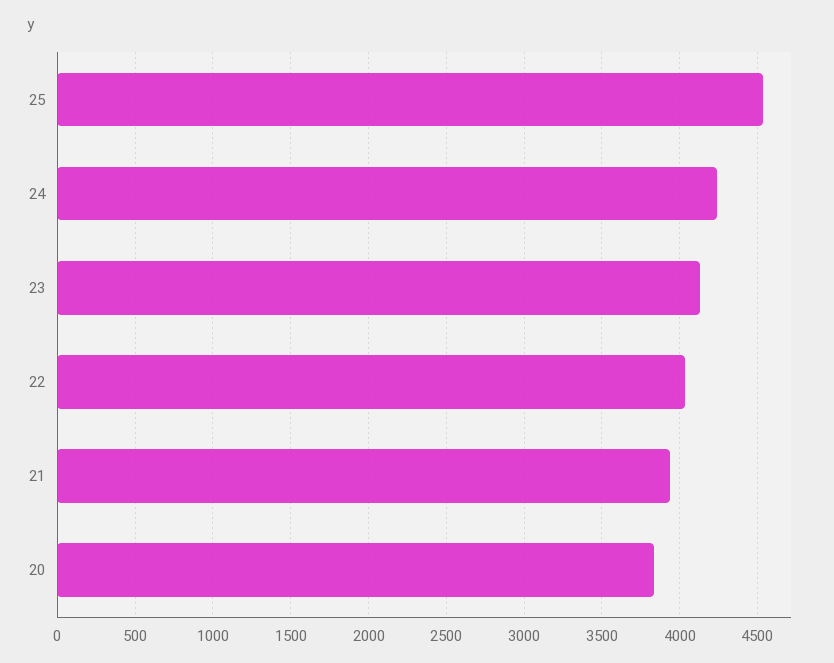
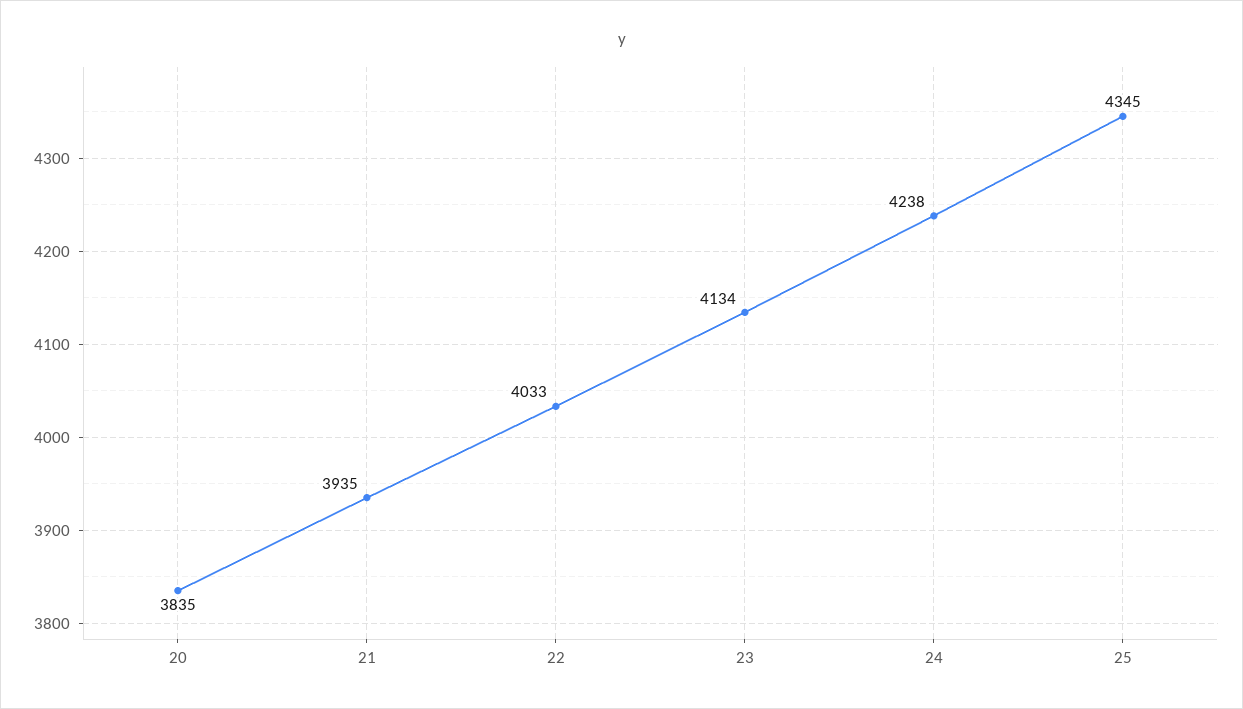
25: 4550 -> 4345

